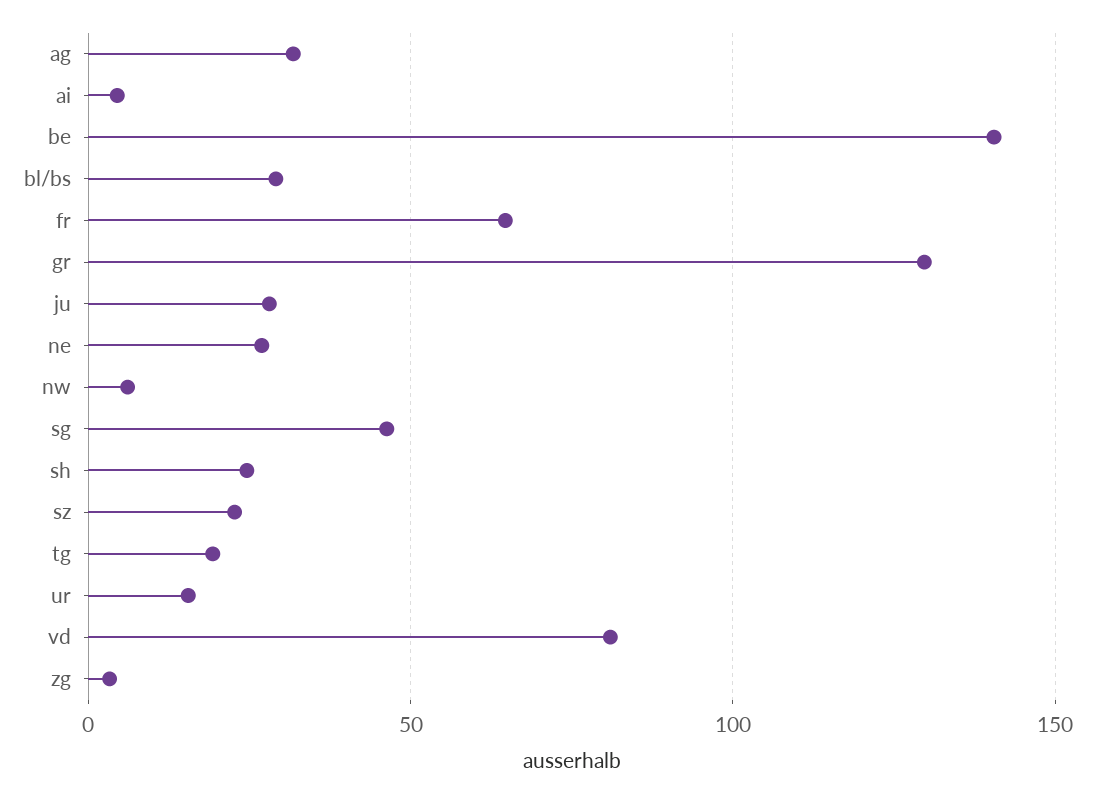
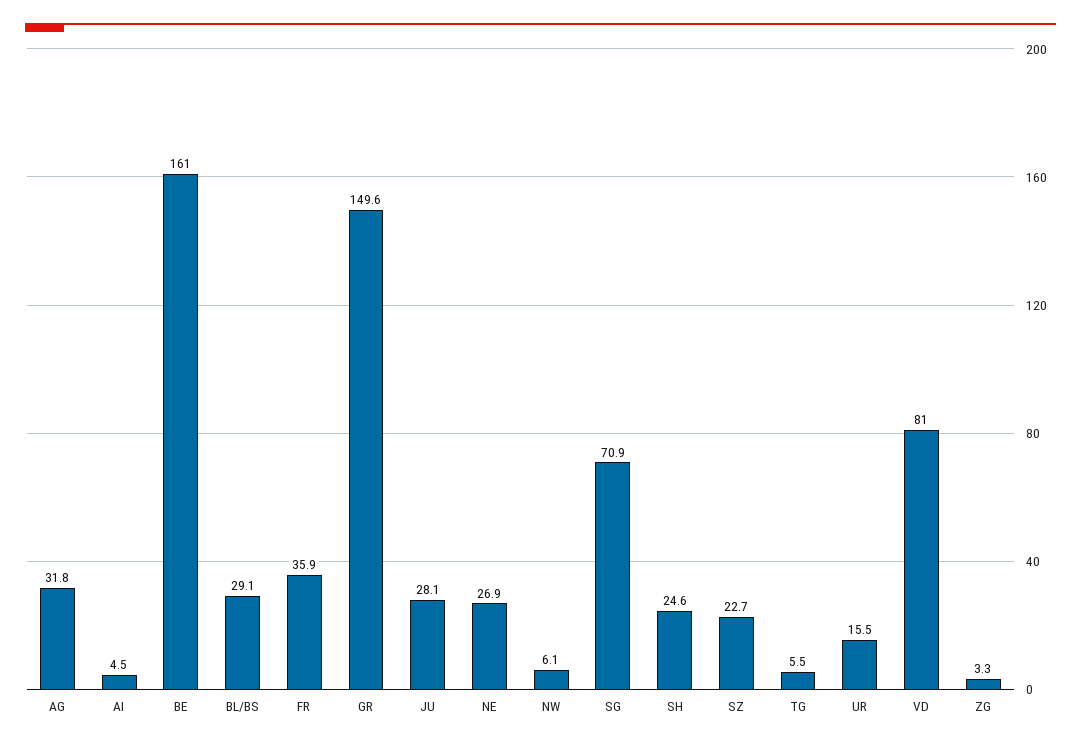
be: 140 -> 161
fr: 65 -> 35.9
gr: 130 -> 149.6
sg: 45 -> 70.9
tg: 20 -> 5.5

